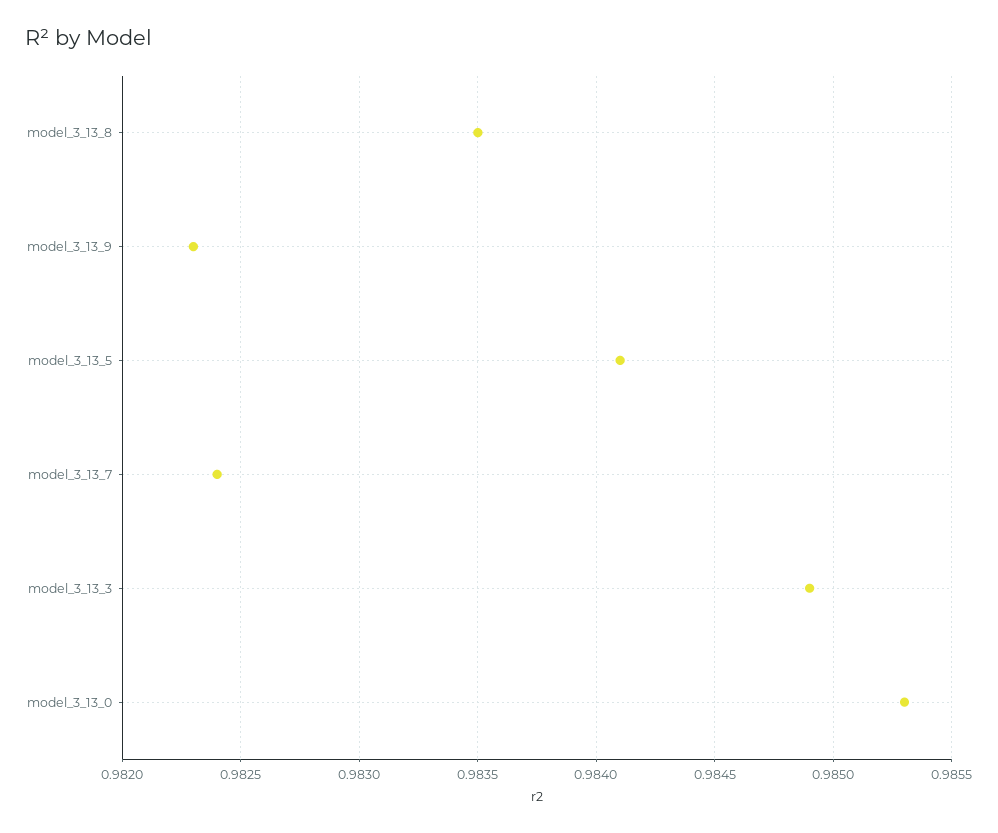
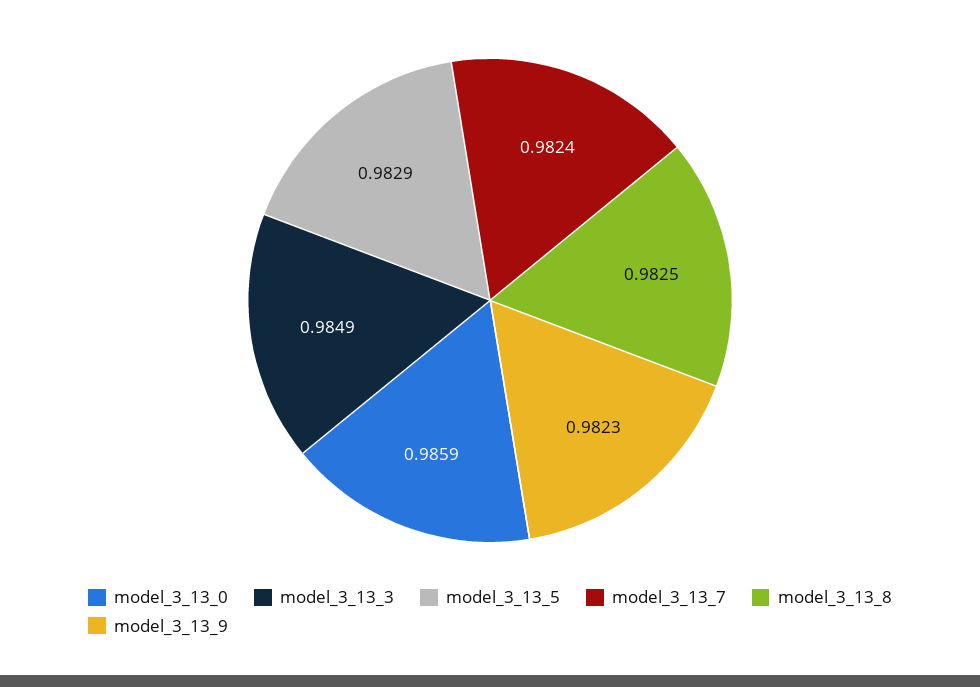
model_3_13_8: 0.9835 -> 0.9825
model_3_13_5: 0.9841 -> 0.9829
model_3_13_0: 0.9853 -> 0.9859

